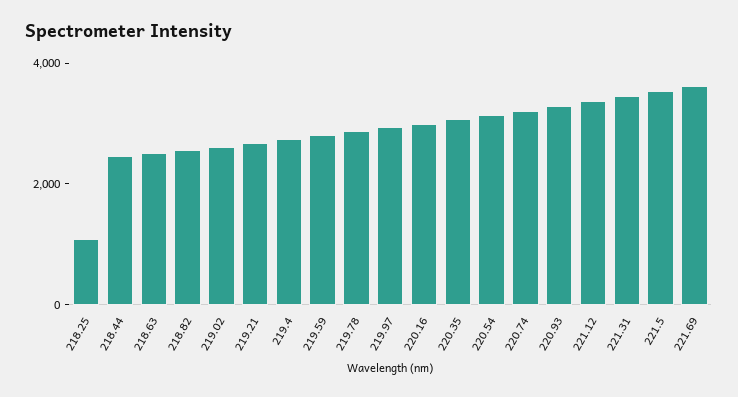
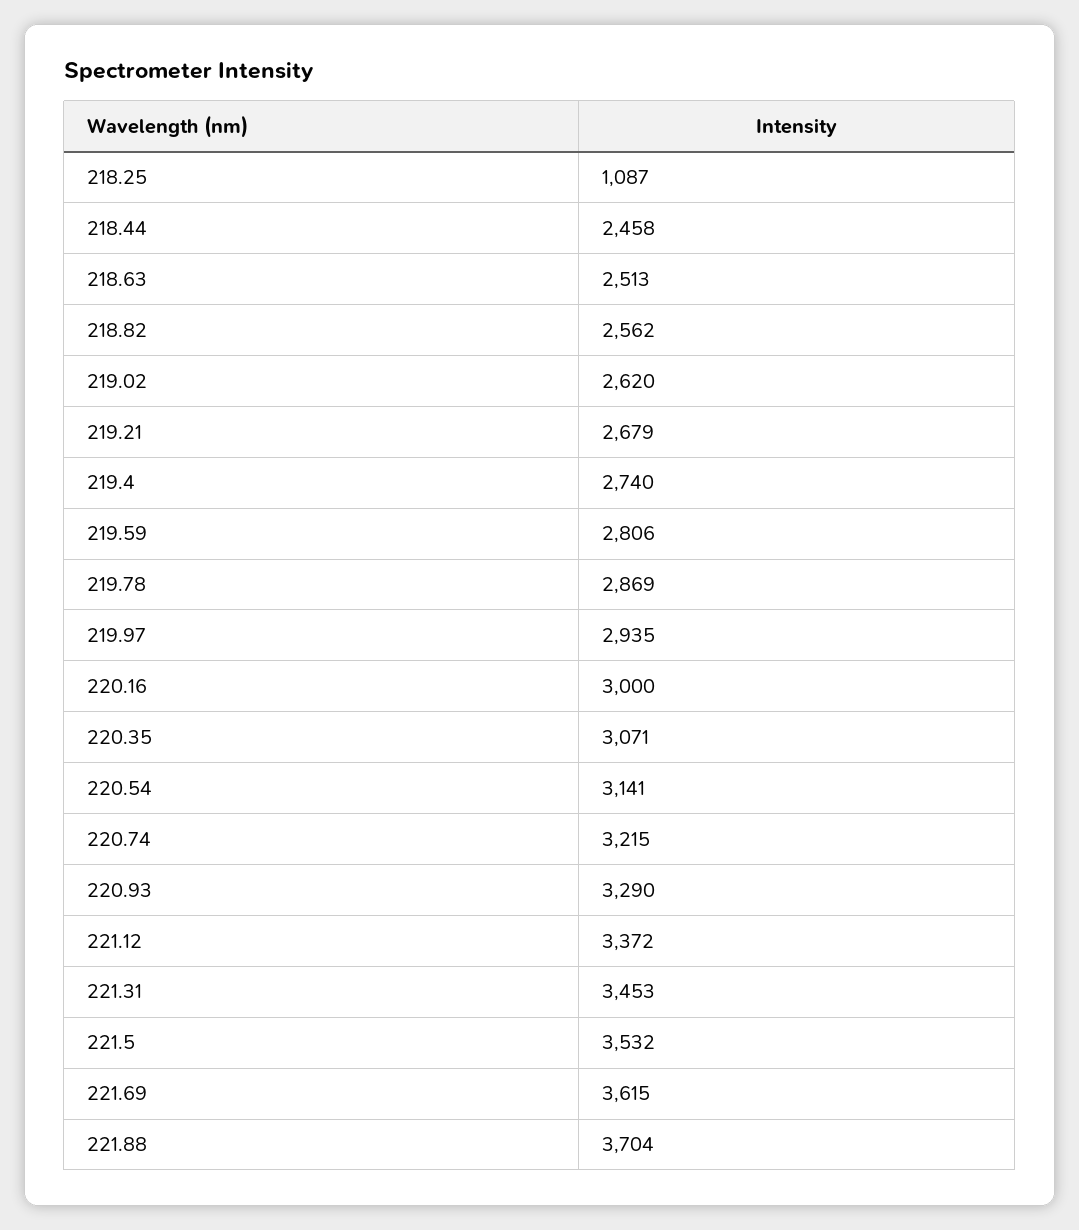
221.88: none -> 3704

